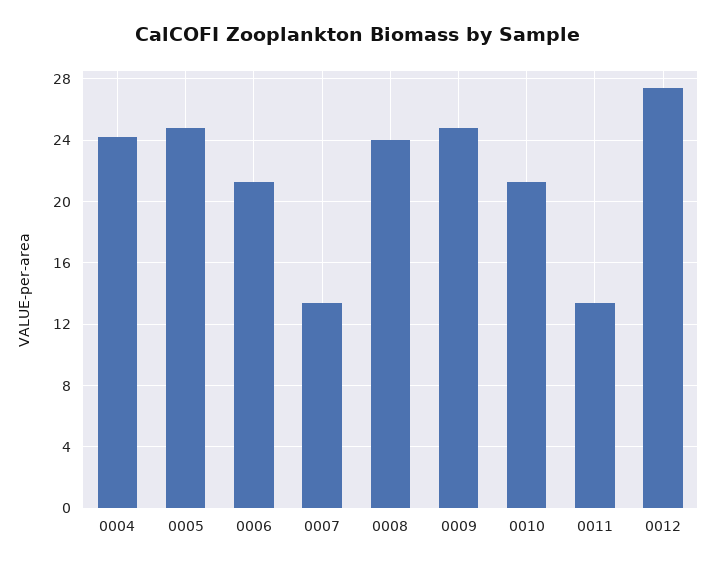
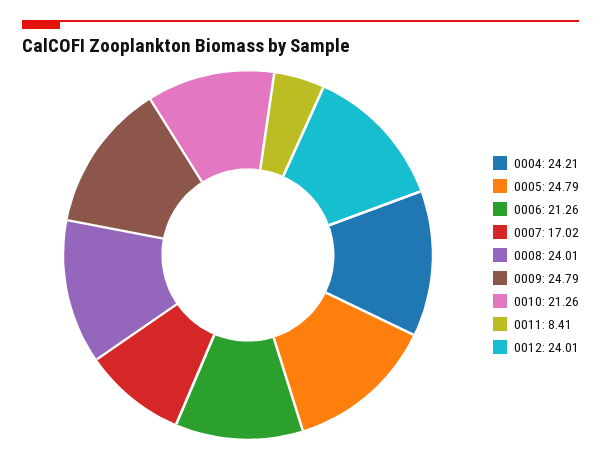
0007: 13.5 -> 17.02
0011: 13.5 -> 8.41
0012: 27.5 -> 24.01

